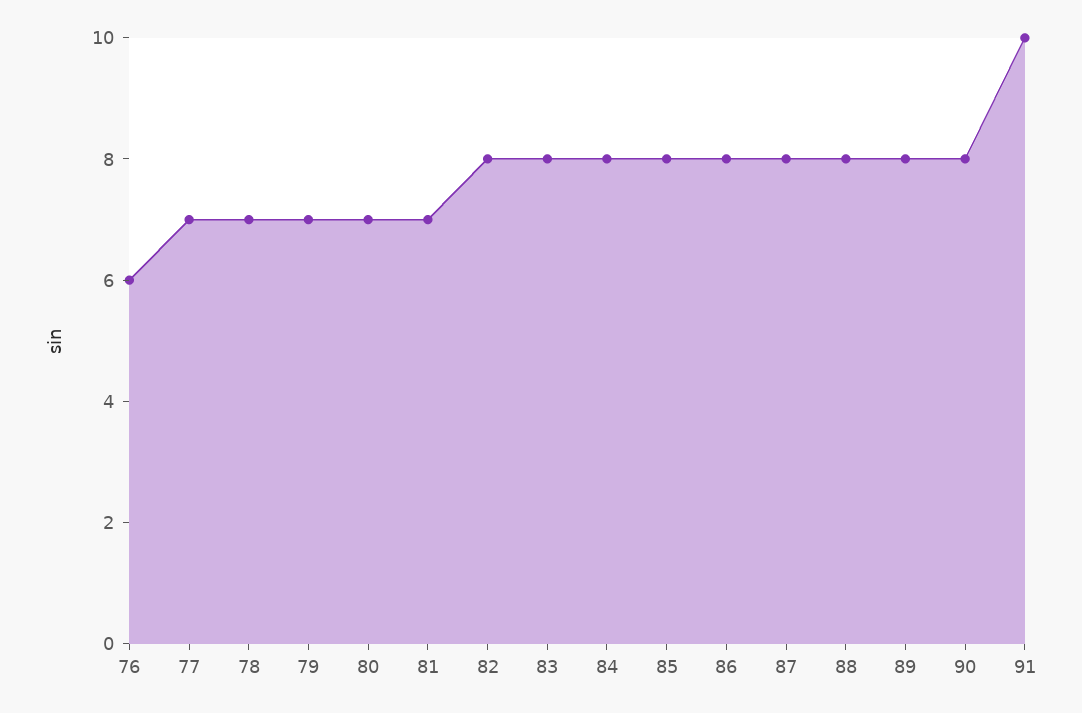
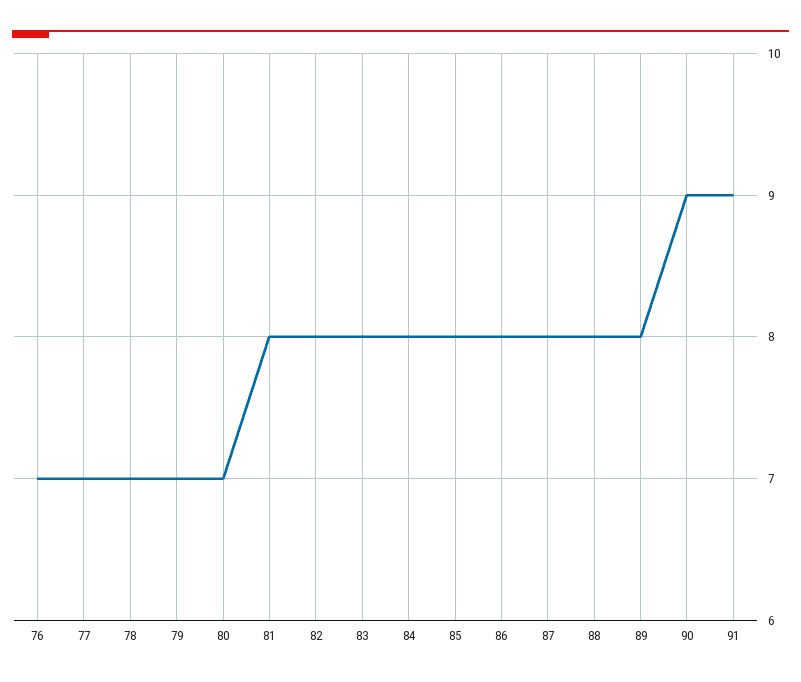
76: 6 -> 7
81: 7 -> 8
90: 8 -> 9
91: 10 -> 9

